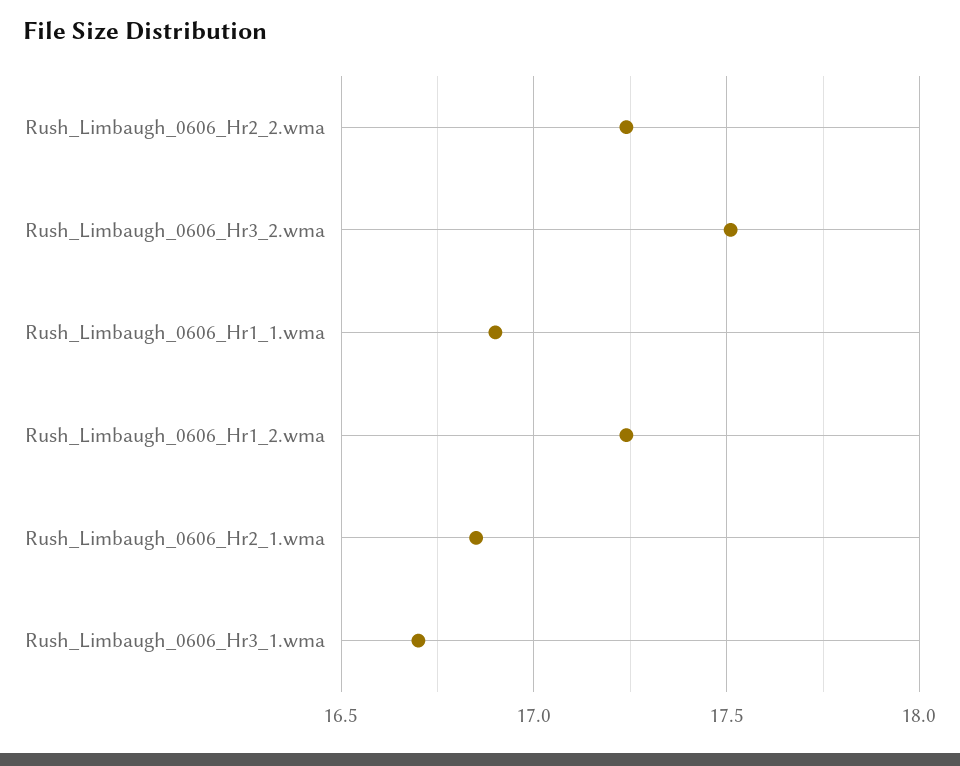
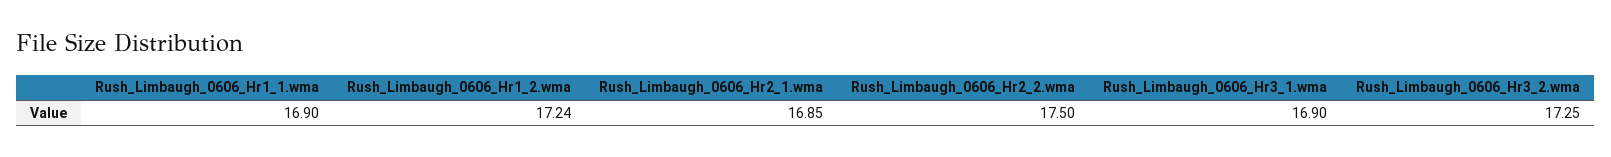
Rush_Limbaugh_0606_Hr2_2.wma: 17.25 -> 17.5
Rush_Limbaugh_0606_Hr3_2.wma: 17.5 -> 17.25
Rush_Limbaugh_0606_Hr3_1.wma: 16.7 -> 16.9

